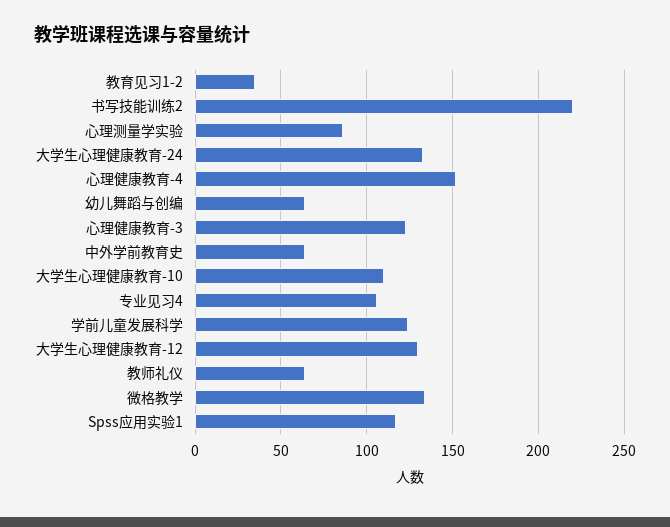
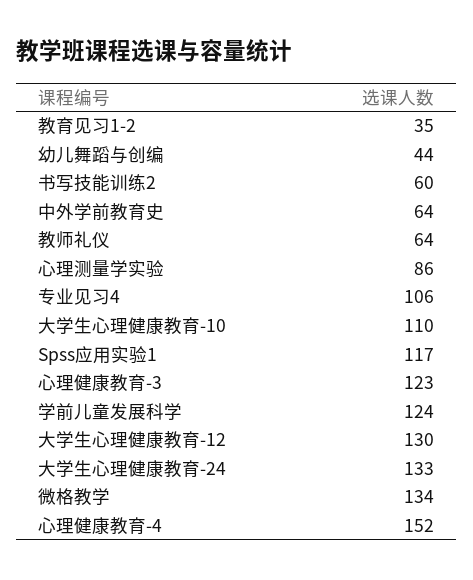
书写技能训练2: 220 -> 60
幼儿舞蹈与创编: 65 -> 44

